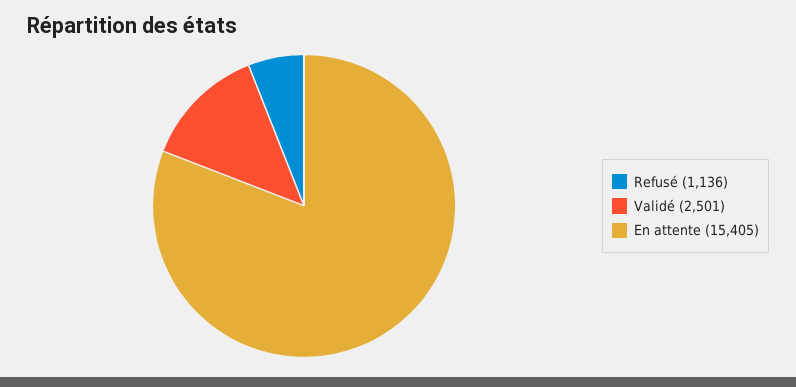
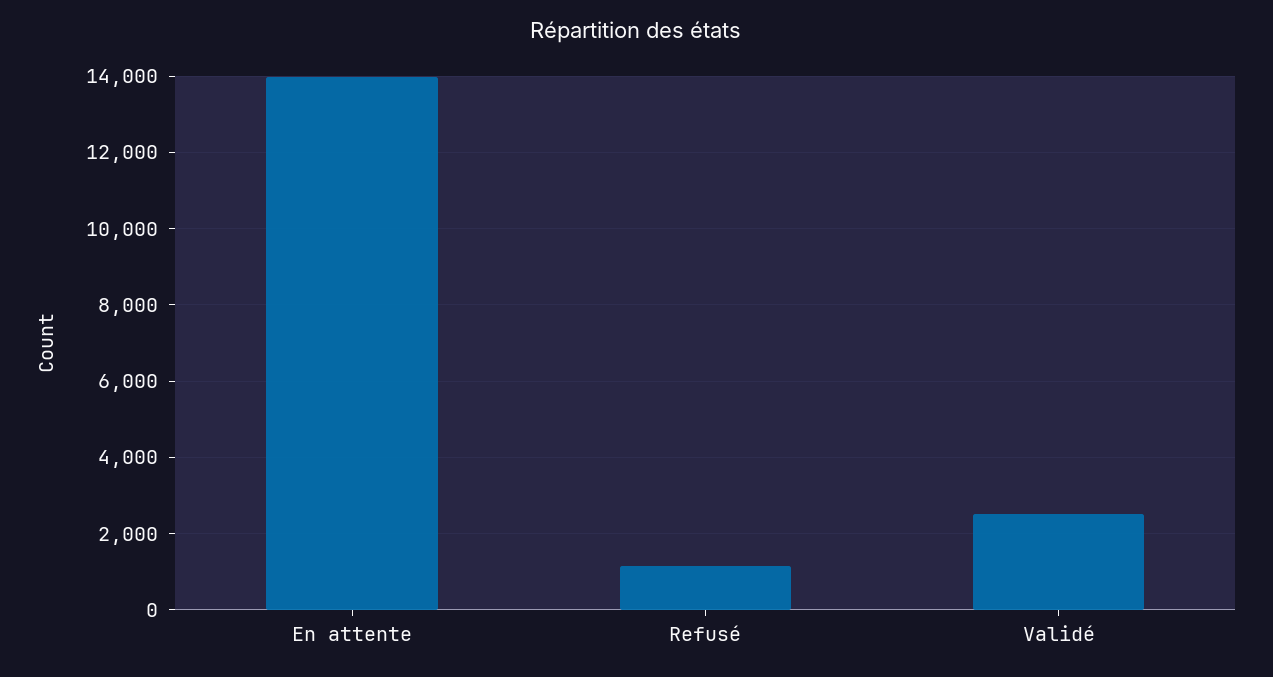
En attente: 15405 -> 14000

